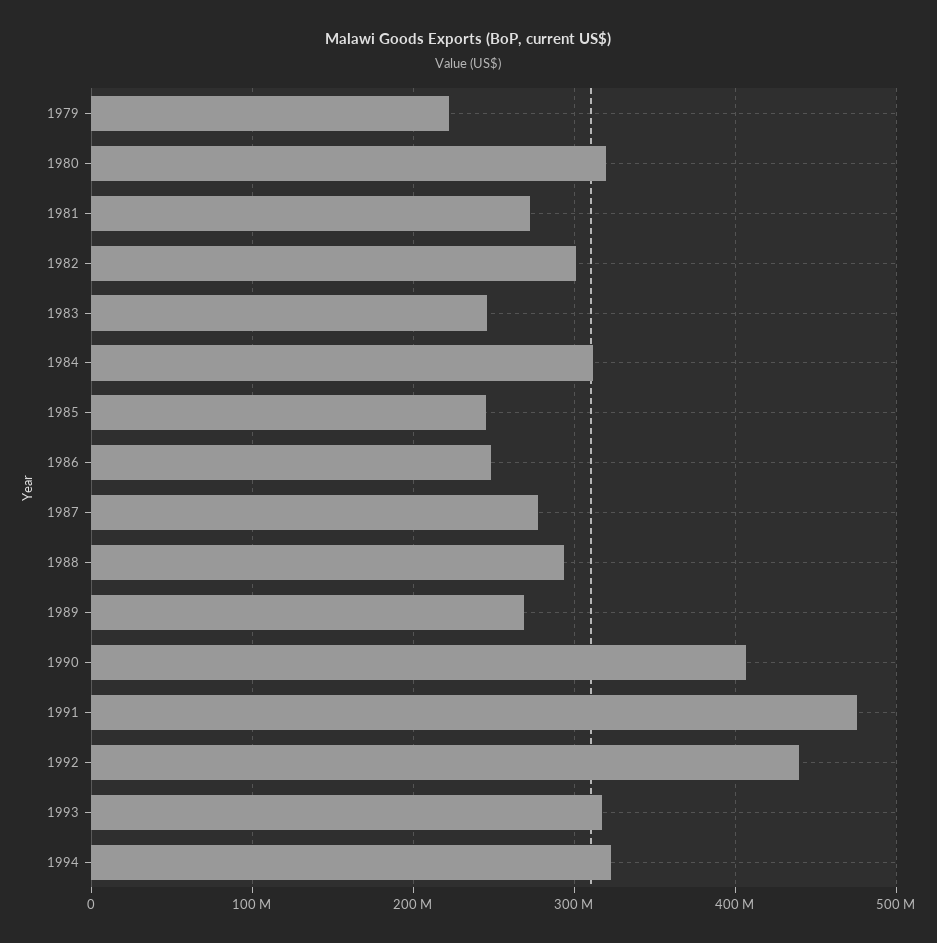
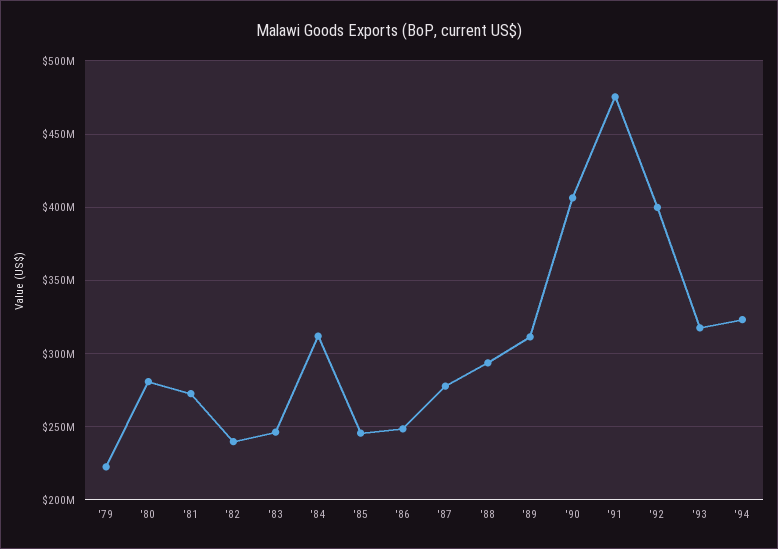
1980: 320000000 -> 280000000
1982: 300000000 -> 240000000
1989: 270000000 -> 310000000
1992: 440000000 -> 400000000

